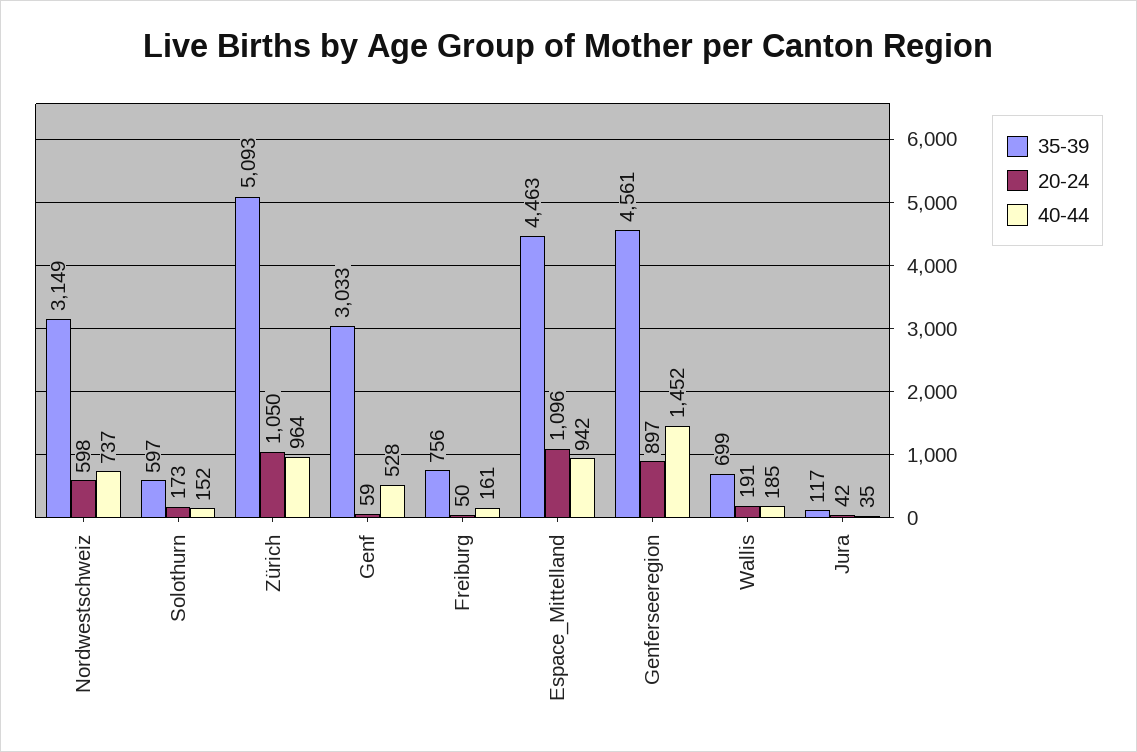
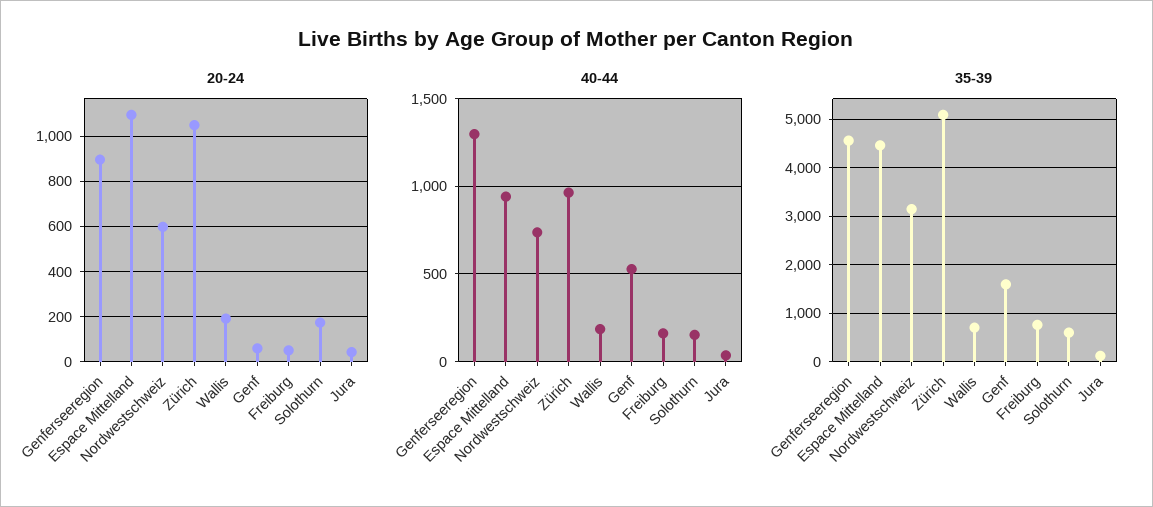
35-39, Genf: 3033 -> 1600
40-44, Genferseeregion: 1452 -> 1300

